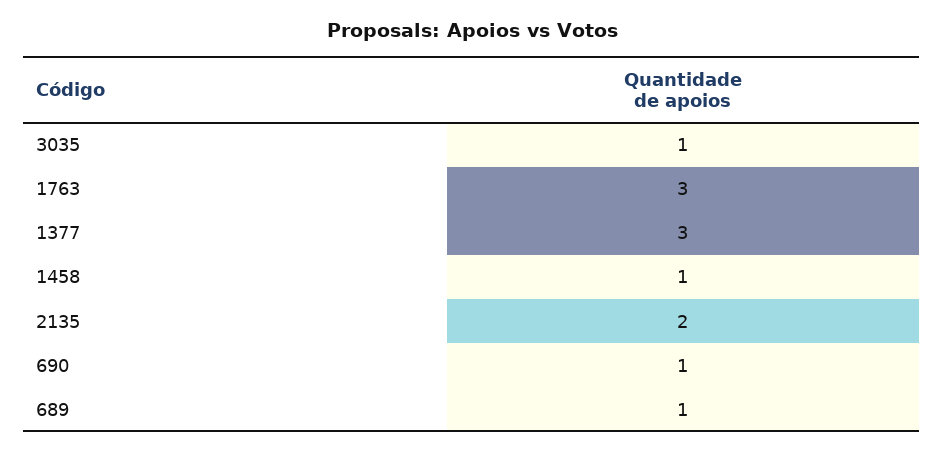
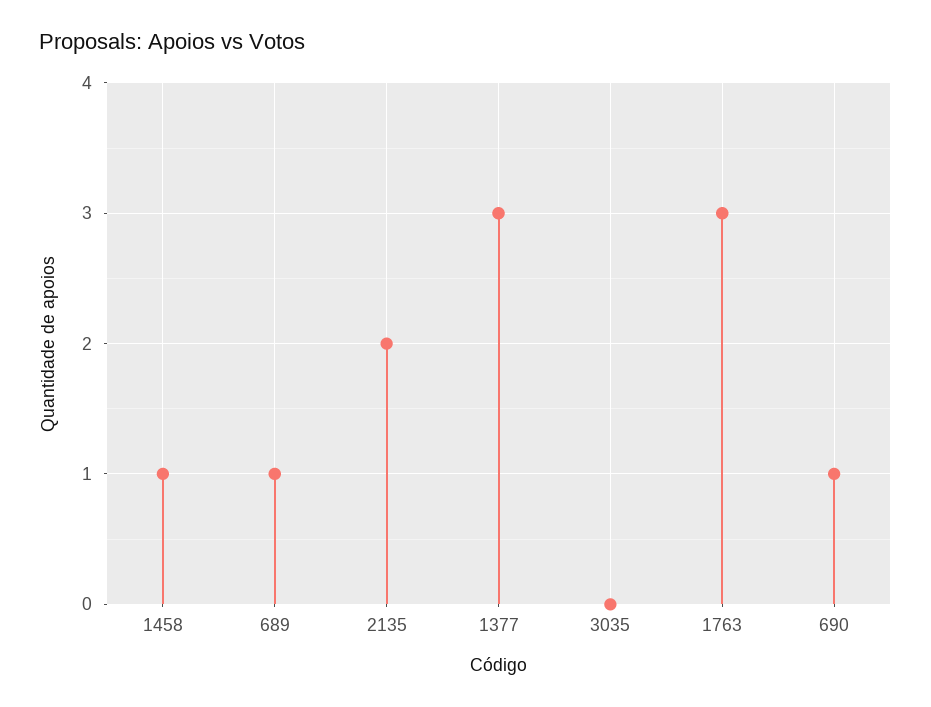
3035: 1 -> 0

